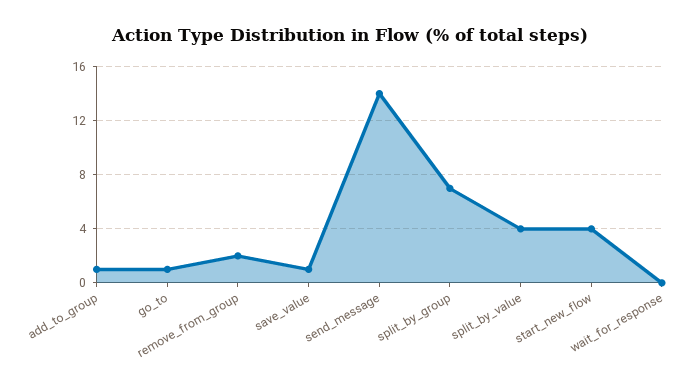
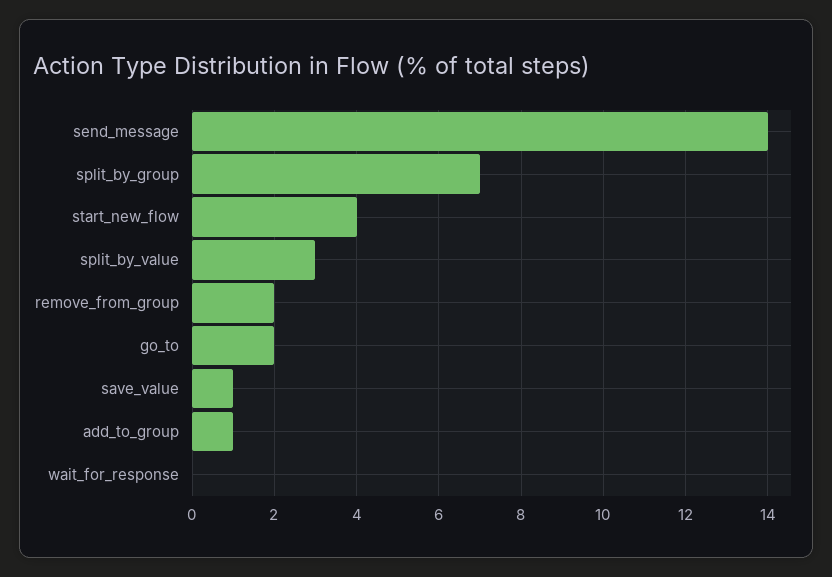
go_to: 1 -> 2
split_by_value: 4 -> 3

